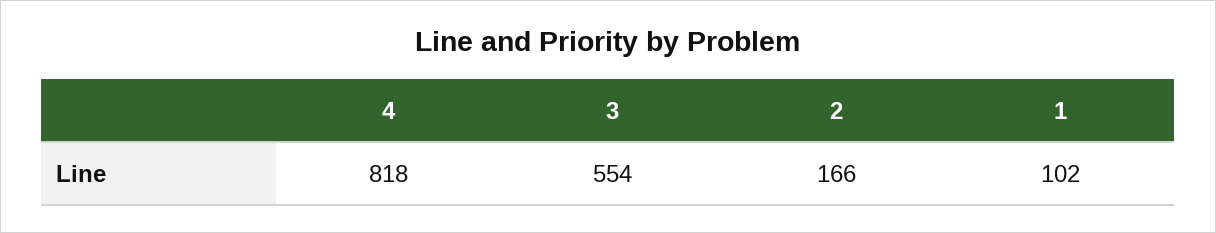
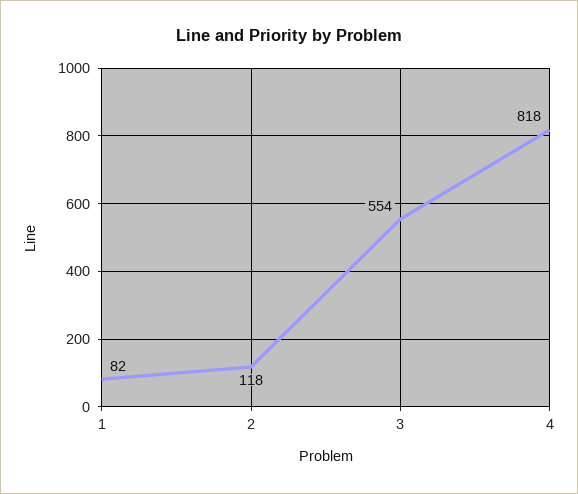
2: 166 -> 118
1: 102 -> 82

